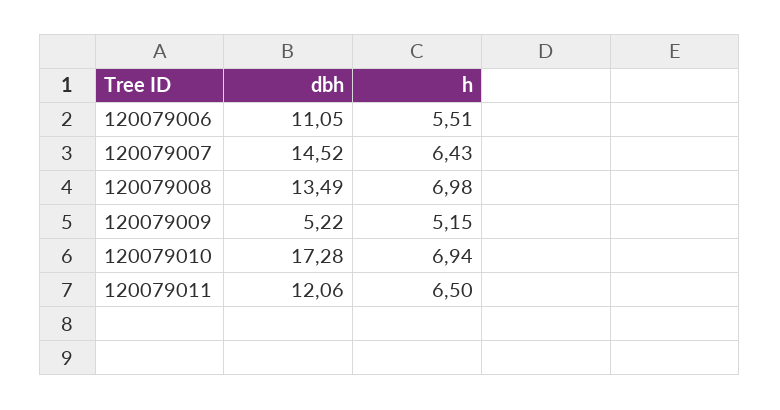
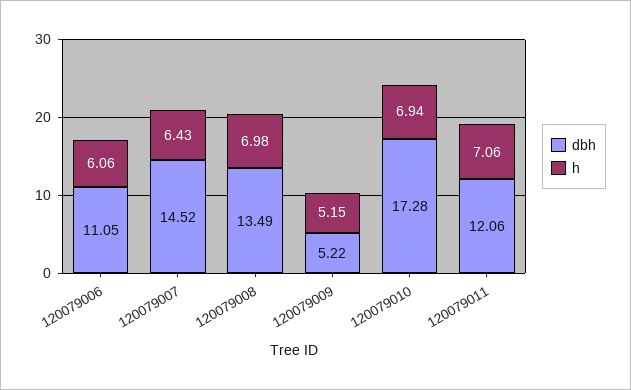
h, 120079006: 5.51 -> 6.06
h, 120079011: 6.5 -> 7.06

